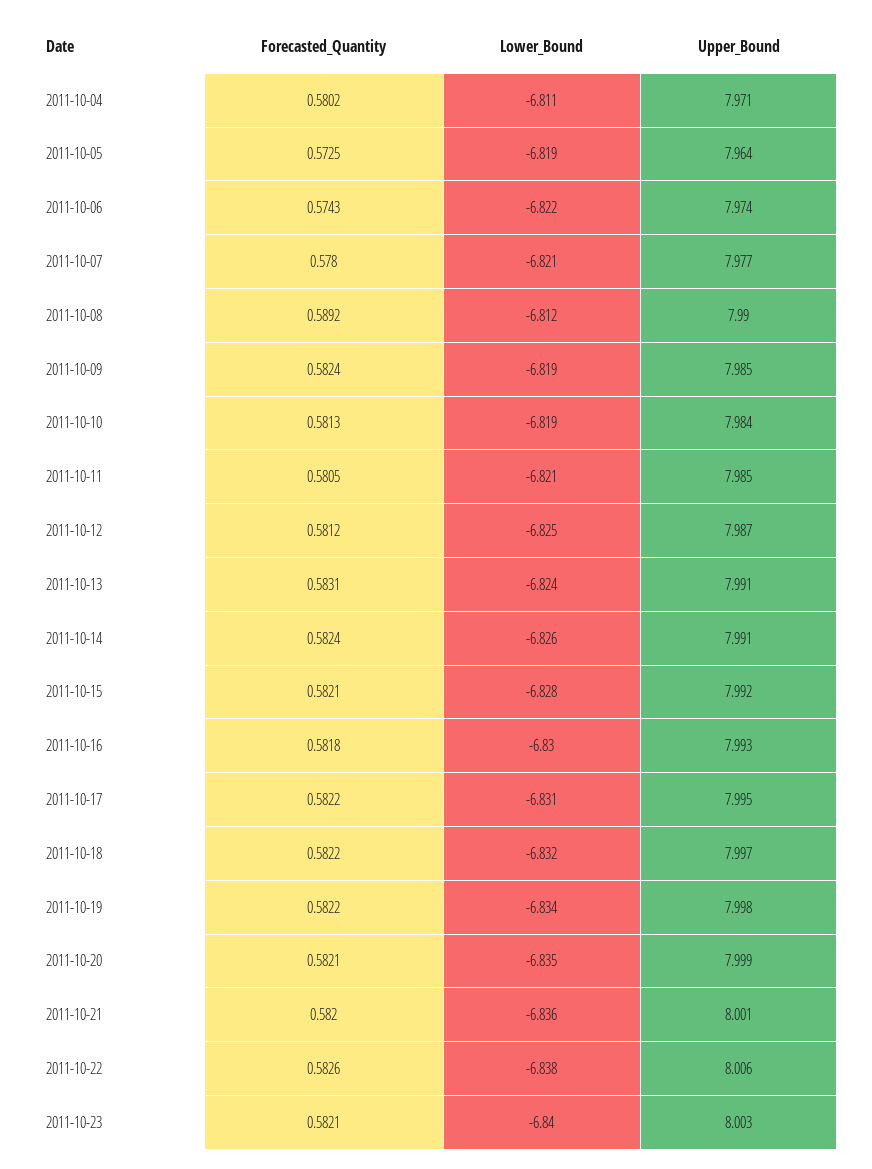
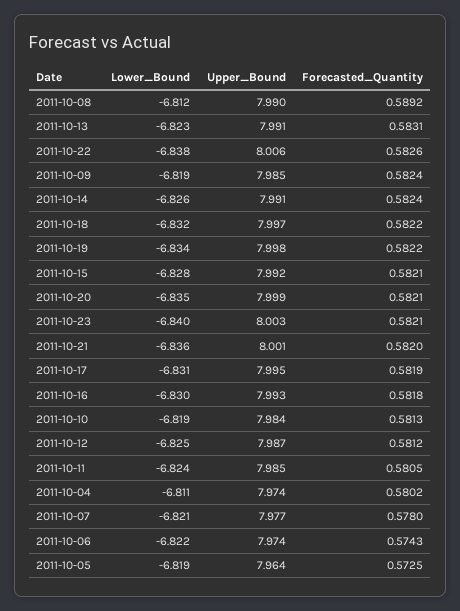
Upper_Bound, 2011-10-04: 7.971 -> 7.974
Lower_Bound, 2011-10-11: -6.821 -> -6.824
Lower_Bound, 2011-10-13: -6.824 -> -6.823
Forecasted_Quantity, 2011-10-17: 0.5822 -> 0.5819

